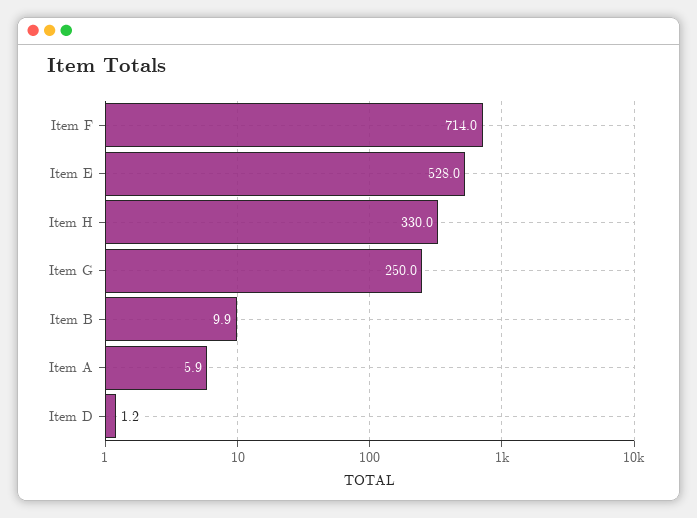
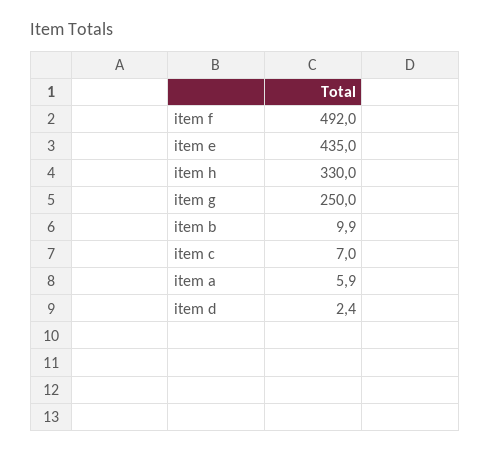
Item F: 714 -> 492
Item E: 528 -> 435
Item D: 1.2 -> 2.4
item c: none -> 7

